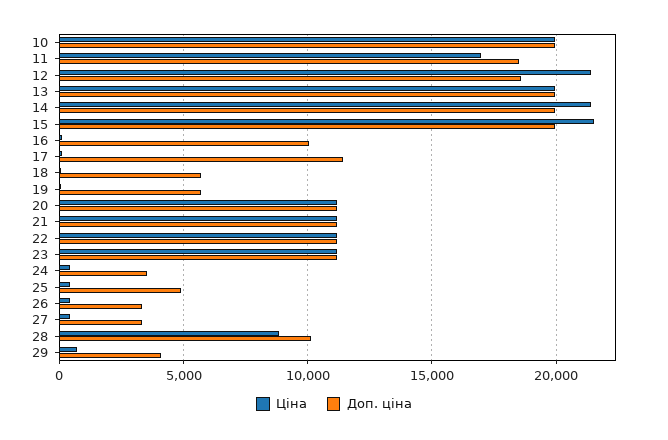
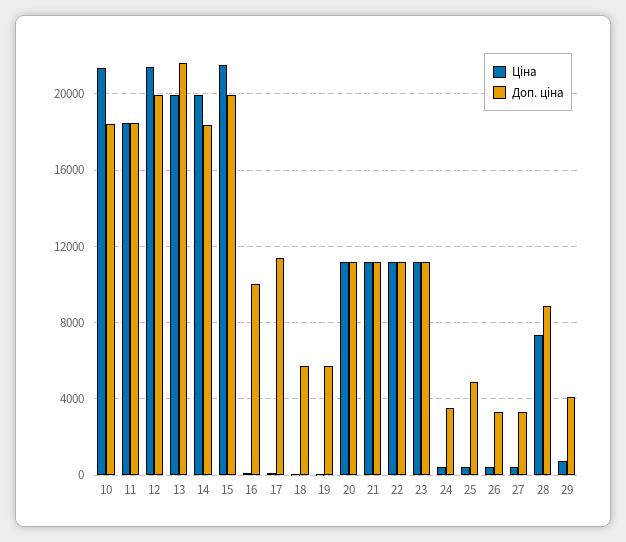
Ціна, 10: 20000 -> 21500
Доп. ціна, 10: 20000 -> 18500
Ціна, 11: 17000 -> 18500
Доп. ціна, 12: 18500 -> 20000
Доп. ціна, 13: 20000 -> 21500
Ціна, 14: 21500 -> 20000
Доп. ціна, 14: 20000 -> 18500
Ціна, 28: 9000 -> 7500
Доп. ціна, 28: 10000 -> 9000

